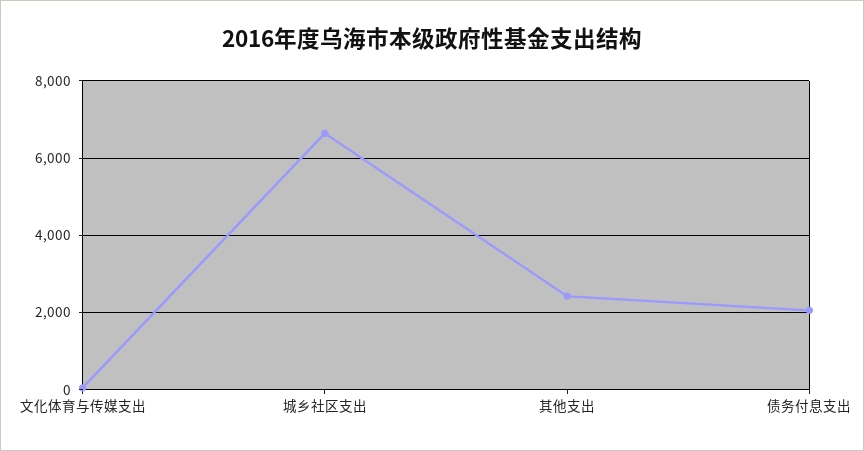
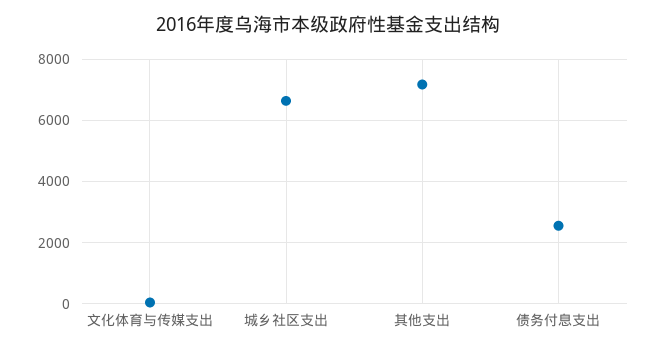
其他支出: 2400 -> 7200
债务付息支出: 2000 -> 2600

